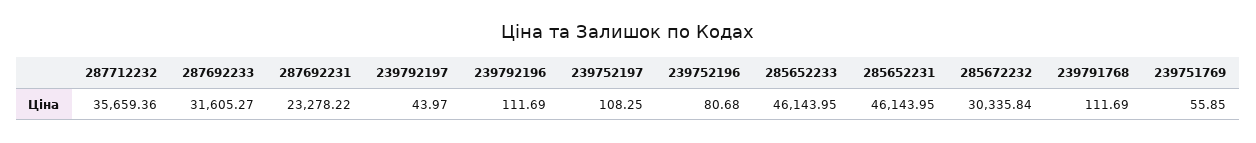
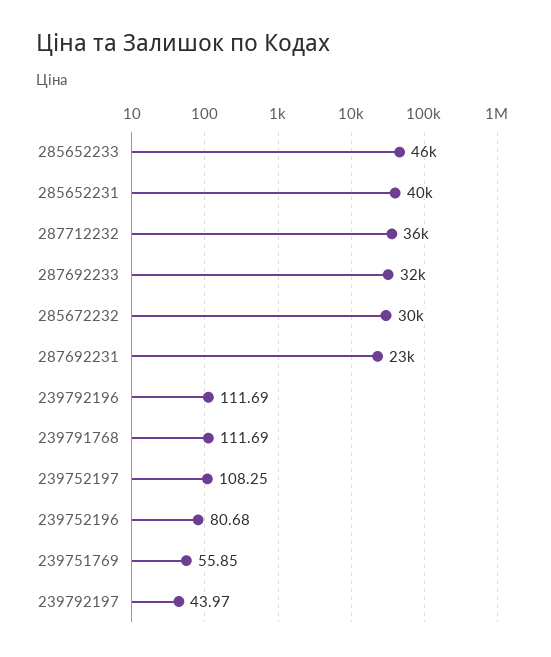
285652231: 46143.95 -> 40000

